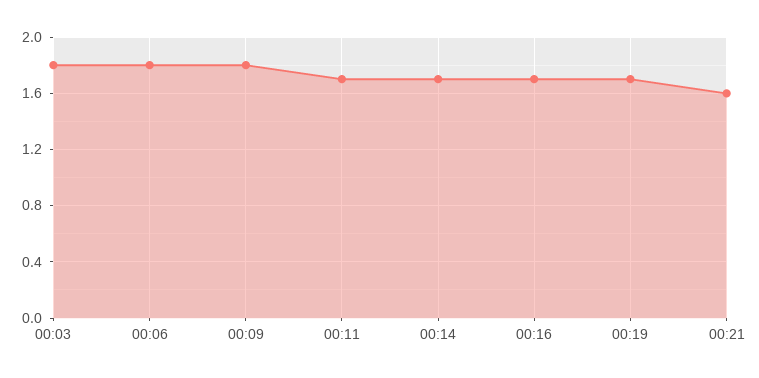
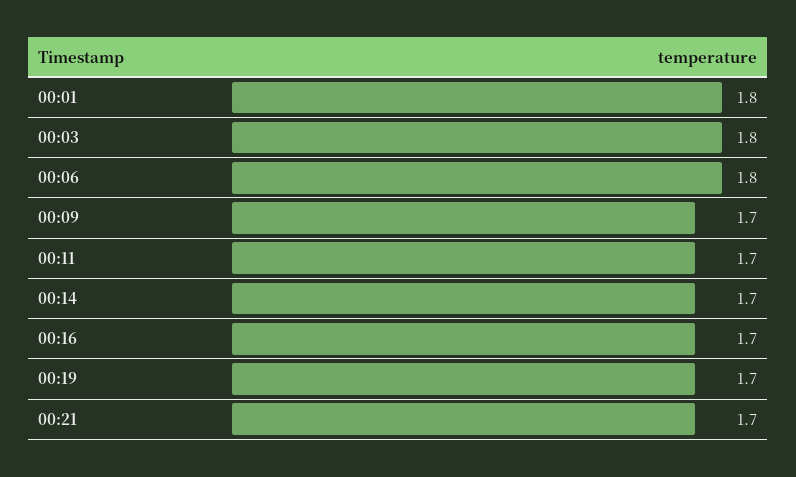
00:09: 1.8 -> 1.7
00:21: 1.6 -> 1.7
00:01: none -> 1.8

